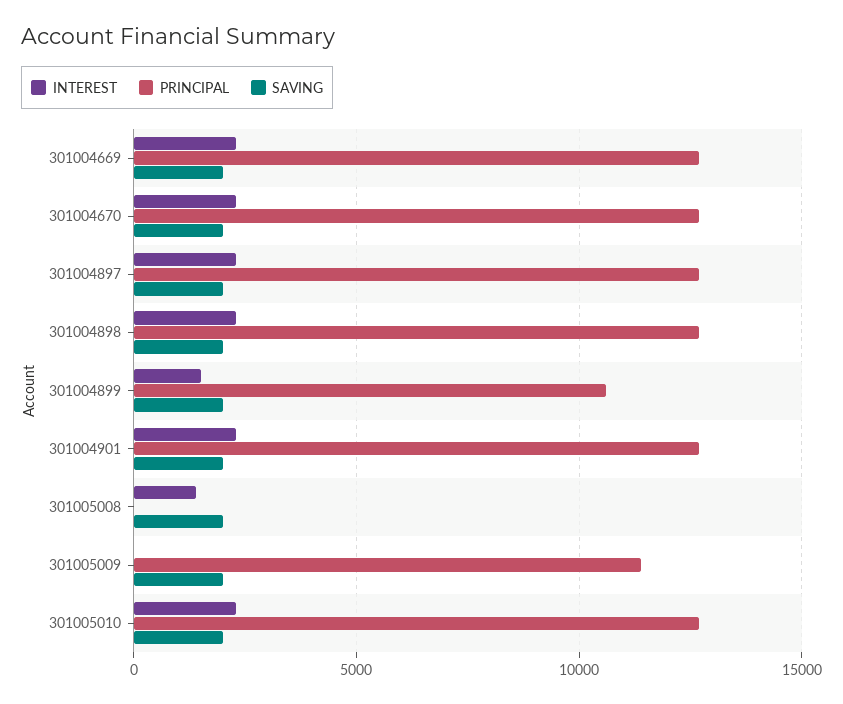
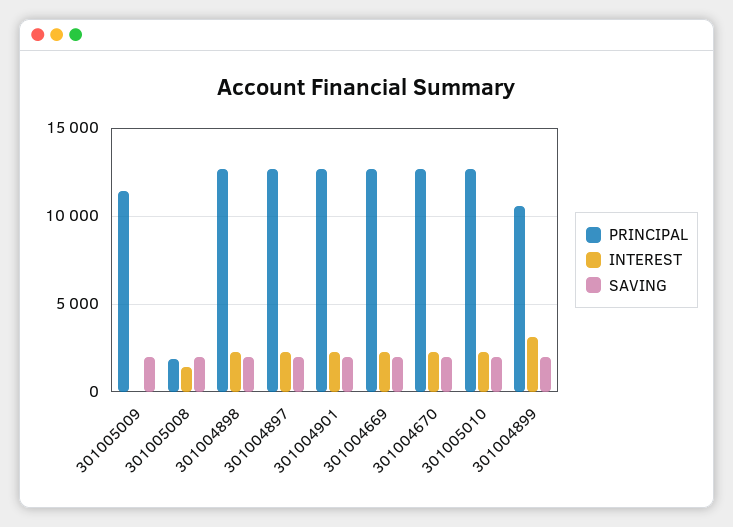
INTEREST, 301004899: 1500 -> 3000
PRINCIPAL, 301005008: 0 -> 2000

